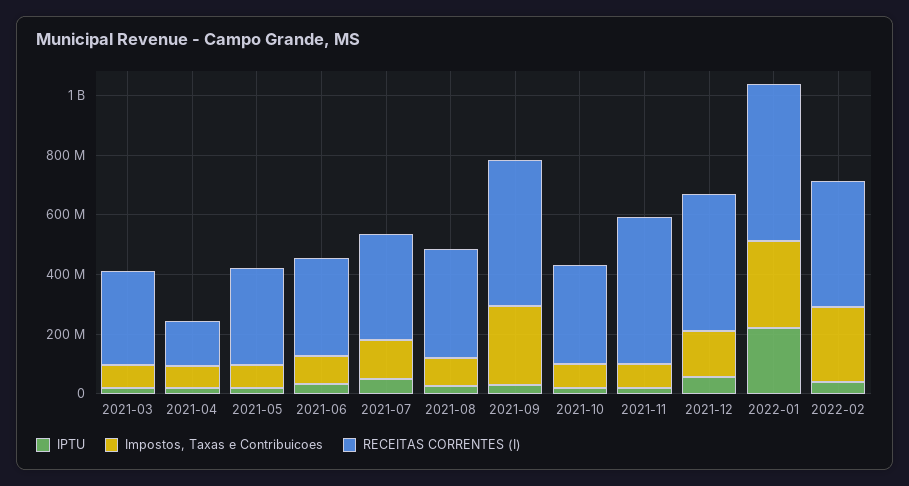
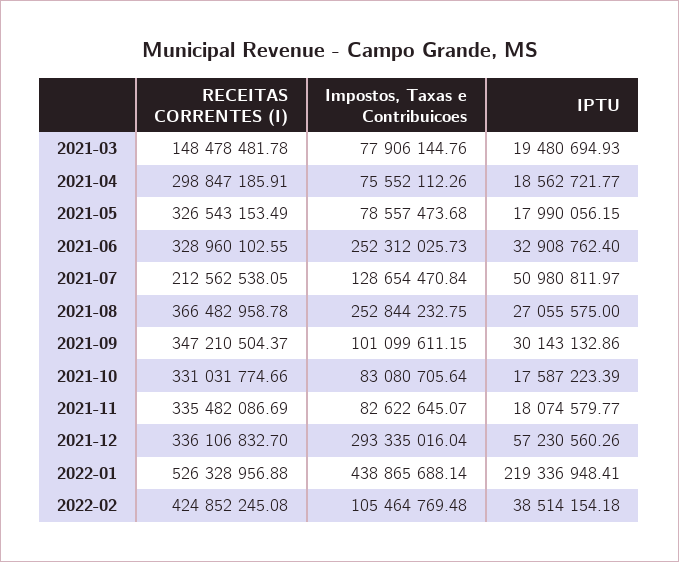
RECEITAS CORRENTES (I), 2021-03: 300000000 -> 148478481.78
RECEITAS CORRENTES (I), 2021-04: 150000000 -> 298847185.91
Impostos, Taxas e Contribuicoes, 2021-06: 100000000 -> 252312025.73
RECEITAS CORRENTES (I), 2021-07: 350000000 -> 212562538.05
Impostos, Taxas e Contribuicoes, 2021-08: 100000000 -> 252844232.75
Impostos, Taxas e Contribuicoes, 2021-09: 250000000 -> 101099611.15
RECEITAS CORRENTES (I), 2021-09: 500000000 -> 347210504.37
RECEITAS CORRENTES (I), 2021-11: 500000000 -> 335482086.69
Impostos, Taxas e Contribuicoes, 2021-12: 150000000 -> 293335016.04
RECEITAS CORRENTES (I), 2021-12: 450000000 -> 336106832.7
Impostos, Taxas e Contribuicoes, 2022-01: 300000000 -> 438865688.14
Impostos, Taxas e Contribuicoes, 2022-02: 250000000 -> 105464769.48

